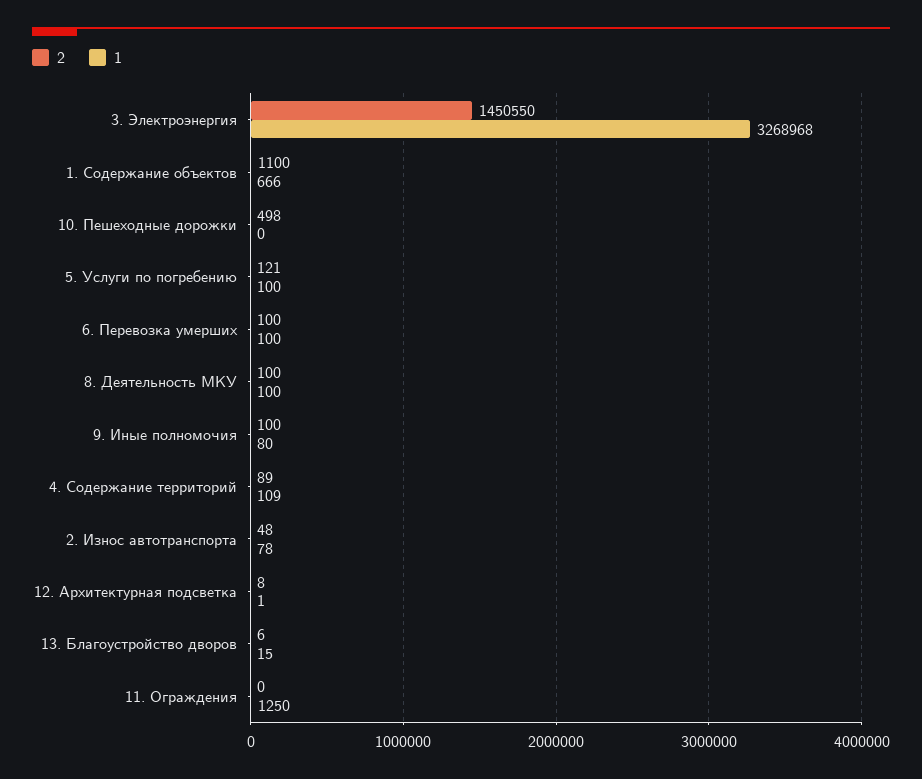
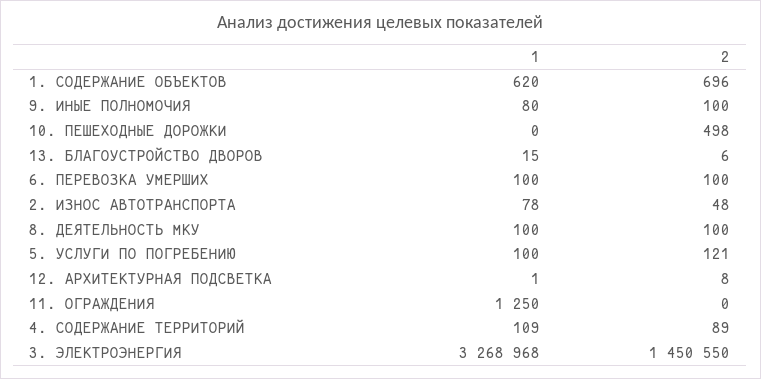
2, 1. Содержание объектов: 1100 -> 696
1, 1. Содержание объектов: 666 -> 620

